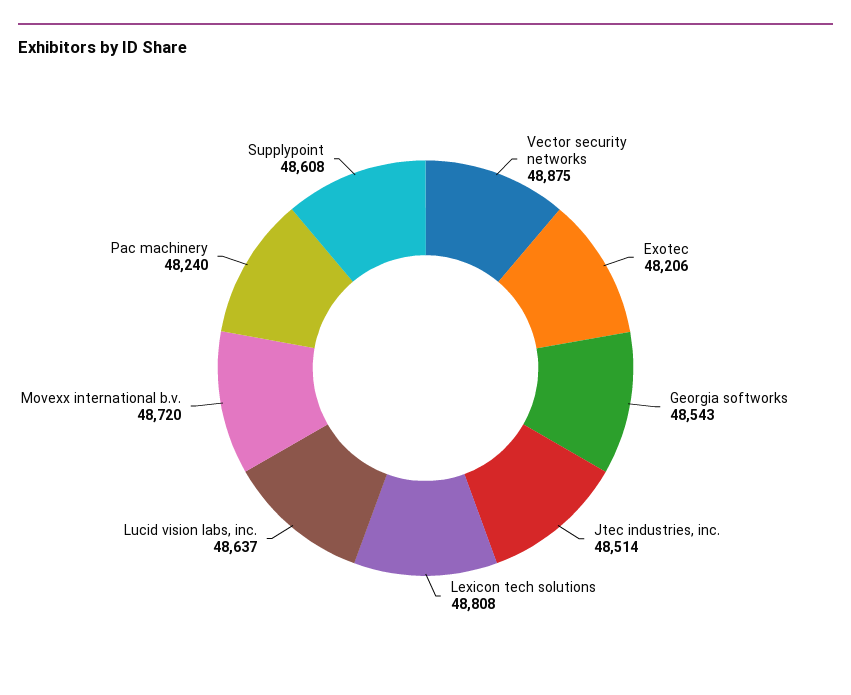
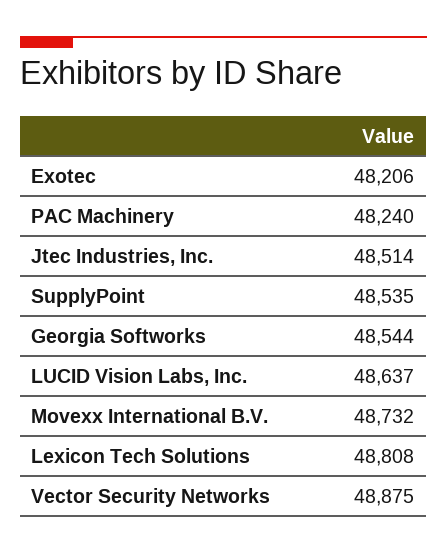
Georgia softworks: 48543 -> 48544
Movexx international b.v.: 48720 -> 48732
Supplypoint: 48608 -> 48535

